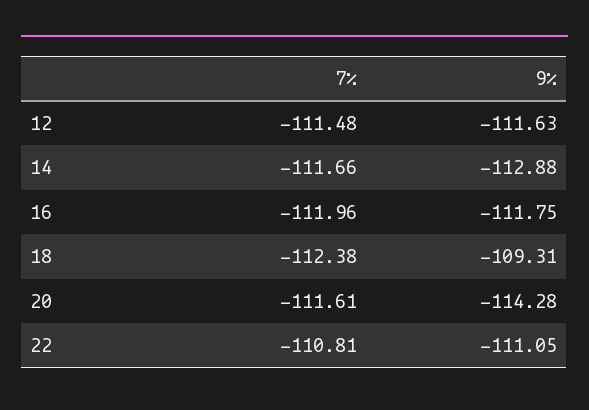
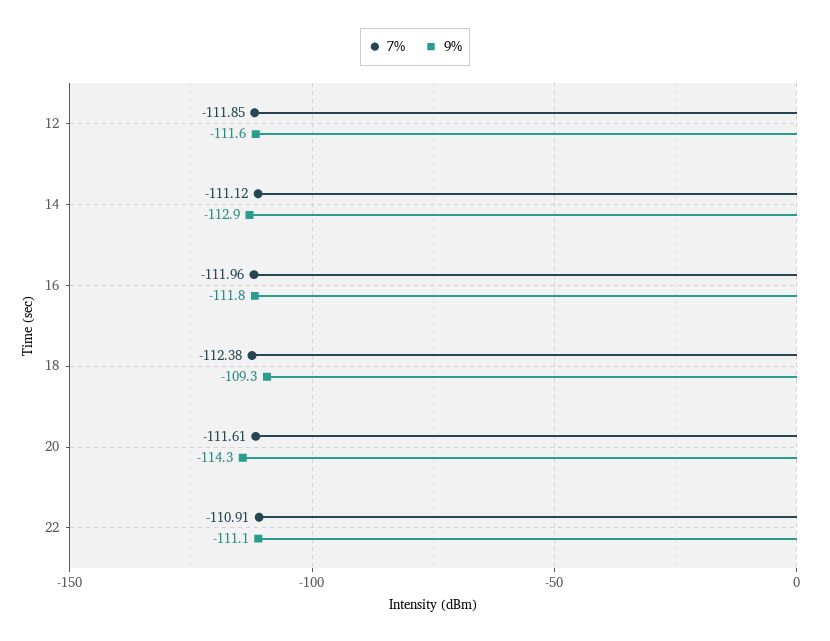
7%, 12: -111.48 -> -111.85
7%, 14: -111.66 -> -111.12
7%, 22: -110.81 -> -110.91

